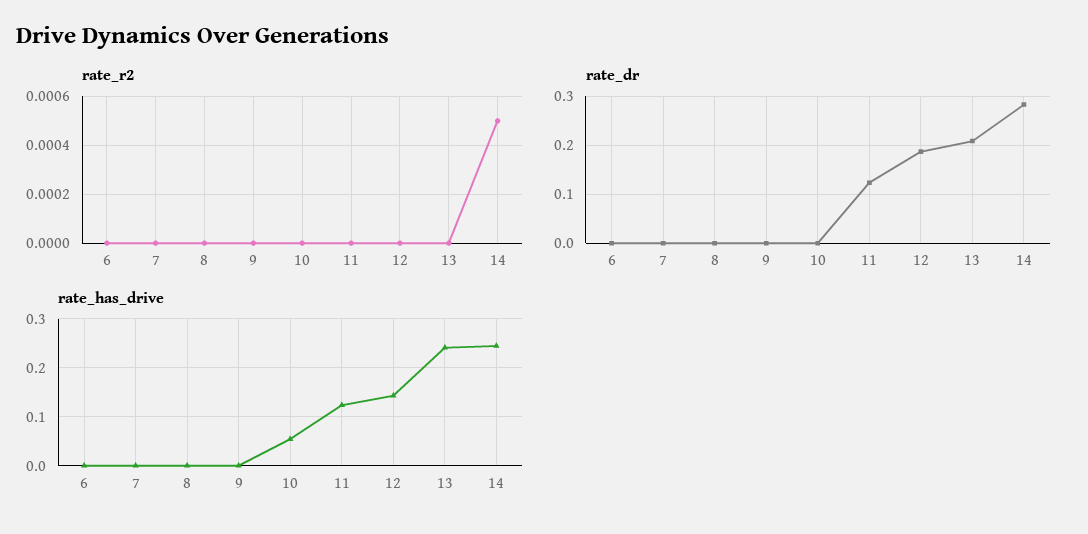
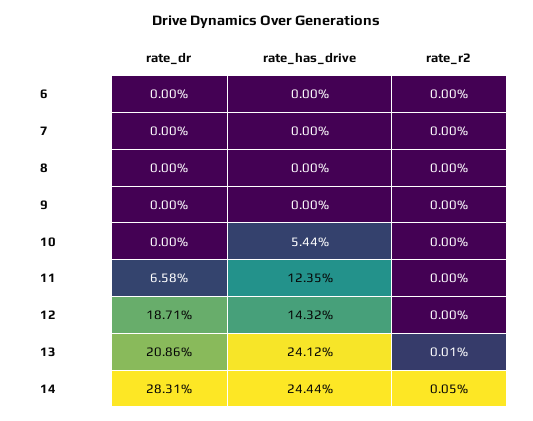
rate_r2, 13: 0 -> 0.0001
rate_dr, 11: 0.12 -> 0.0658

